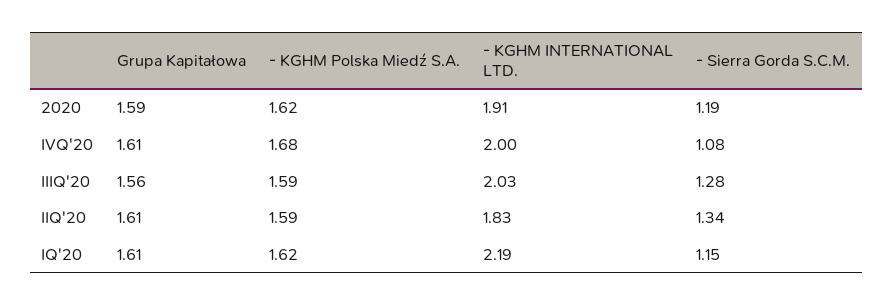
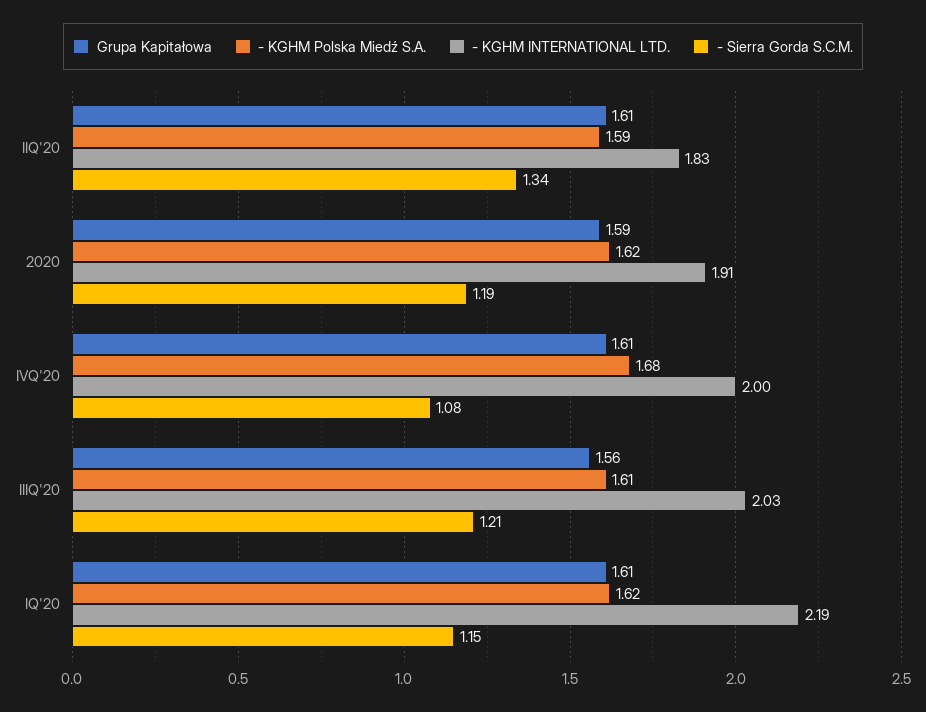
- KGHM Polska Miedź S.A., IIIQ'20: 1.59 -> 1.61
- Sierra Gorda S.C.M., IIIQ'20: 1.28 -> 1.21

